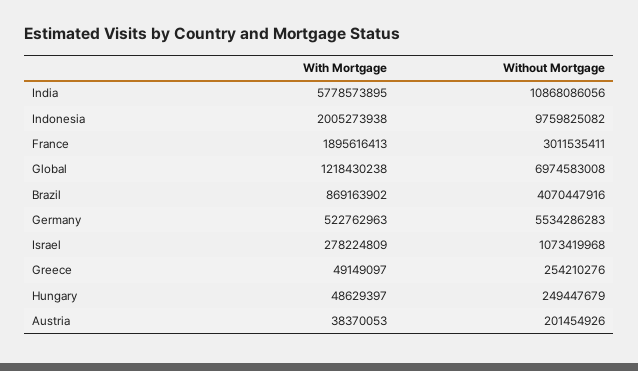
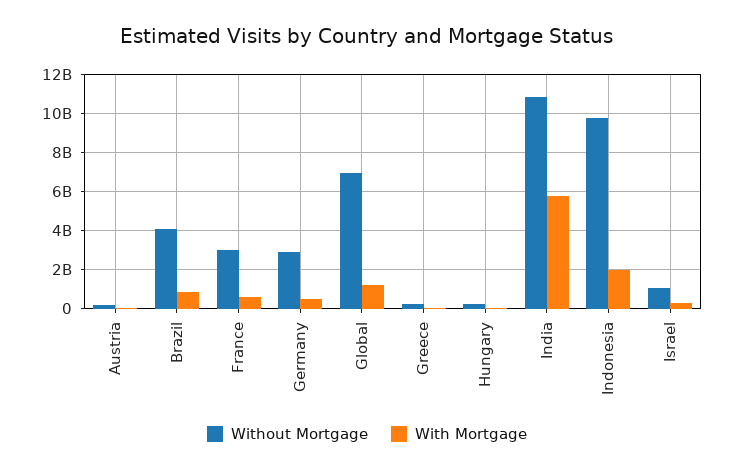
With Mortgage, France: 1895616413 -> 500000000
Without Mortgage, Germany: 5534286283 -> 3000000000

